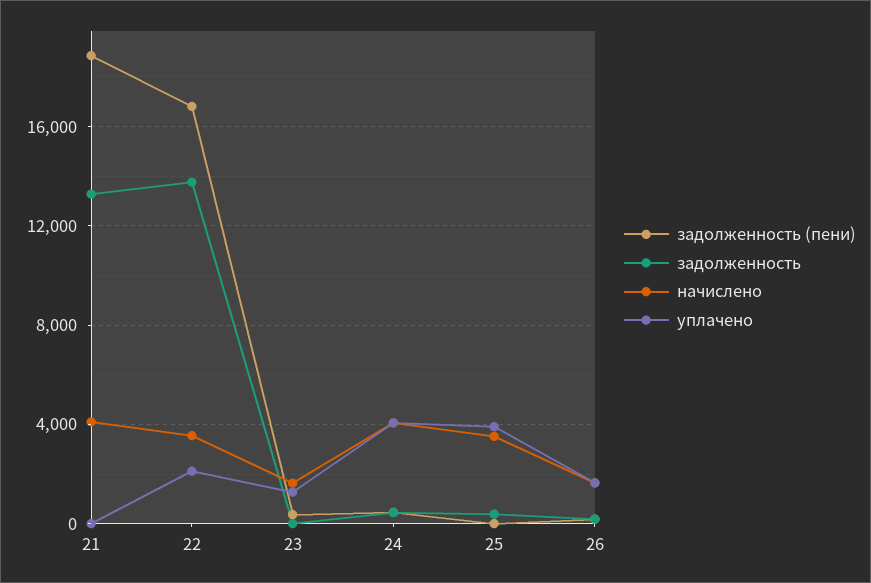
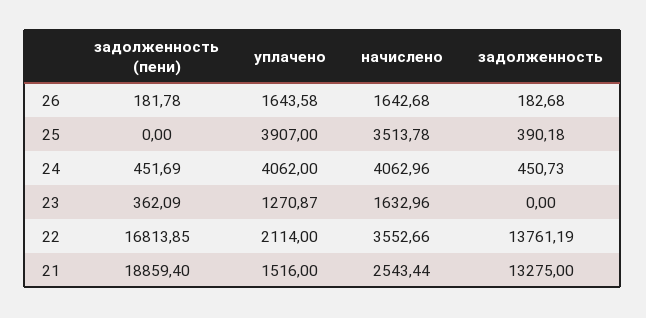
начислено, 21: 4000 -> 2543.44
уплачено, 21: 0 -> 1516

